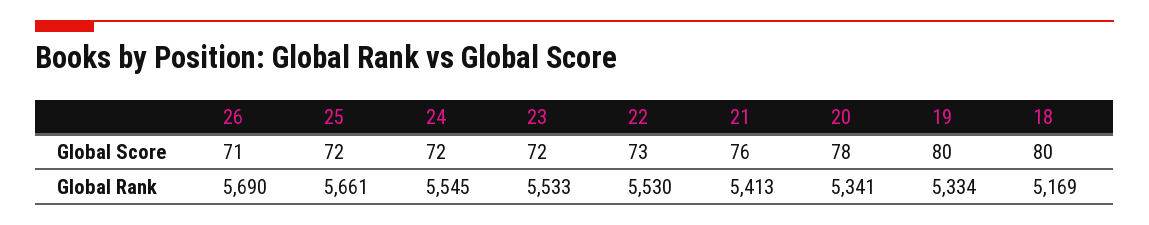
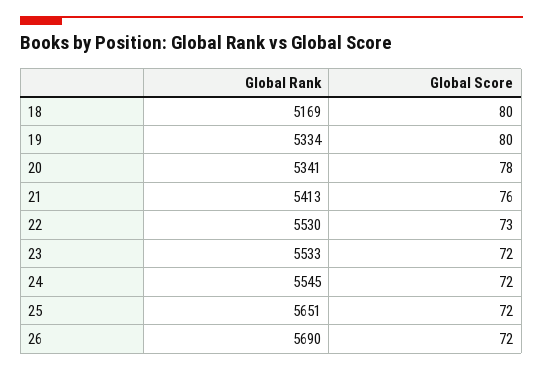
26, Global Score: 71 -> 72
25, Global Rank: 5661 -> 5651

